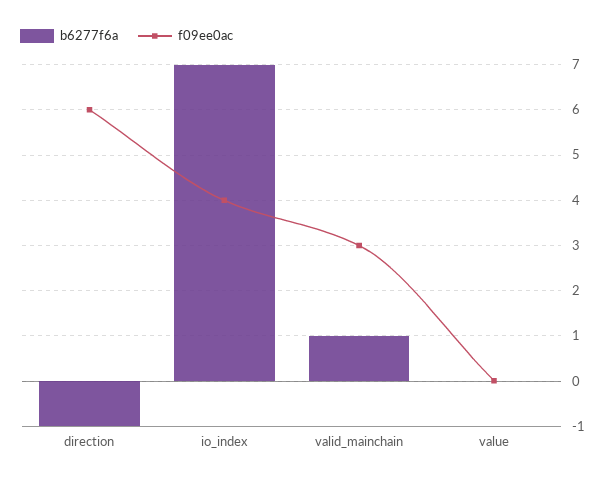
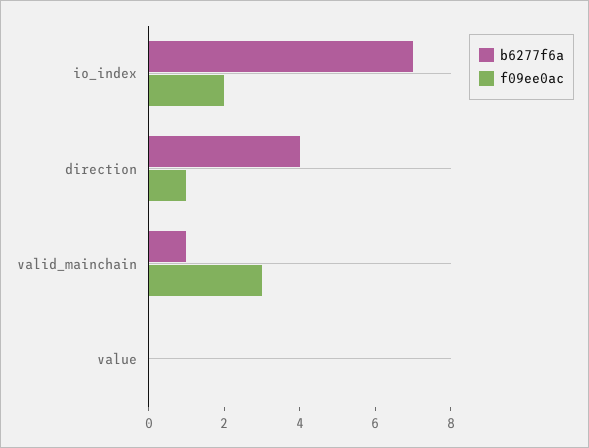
b6277f6a, direction: -1 -> 4
f09ee0ac, direction: 6 -> 1
f09ee0ac, io_index: 4 -> 2

